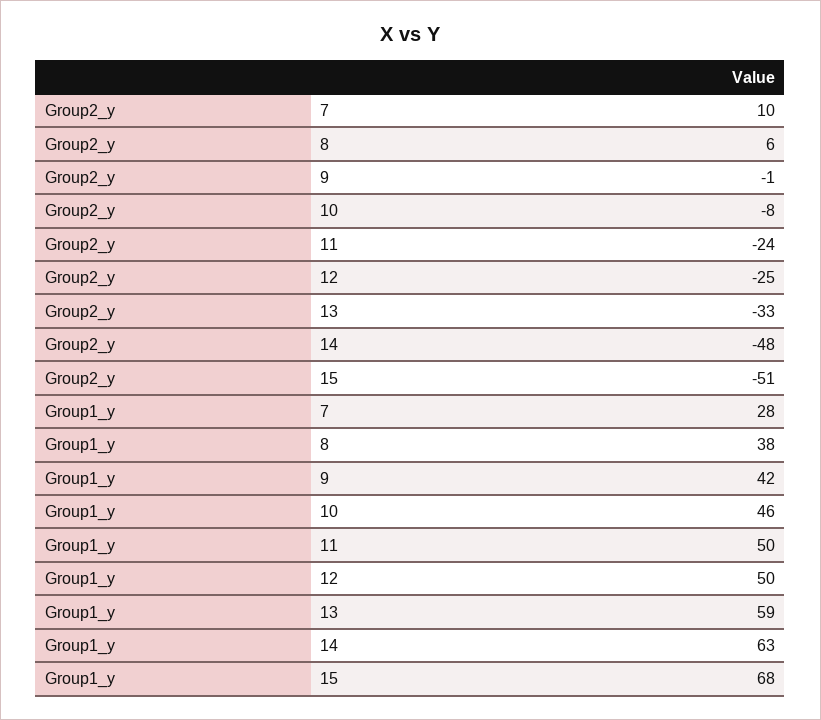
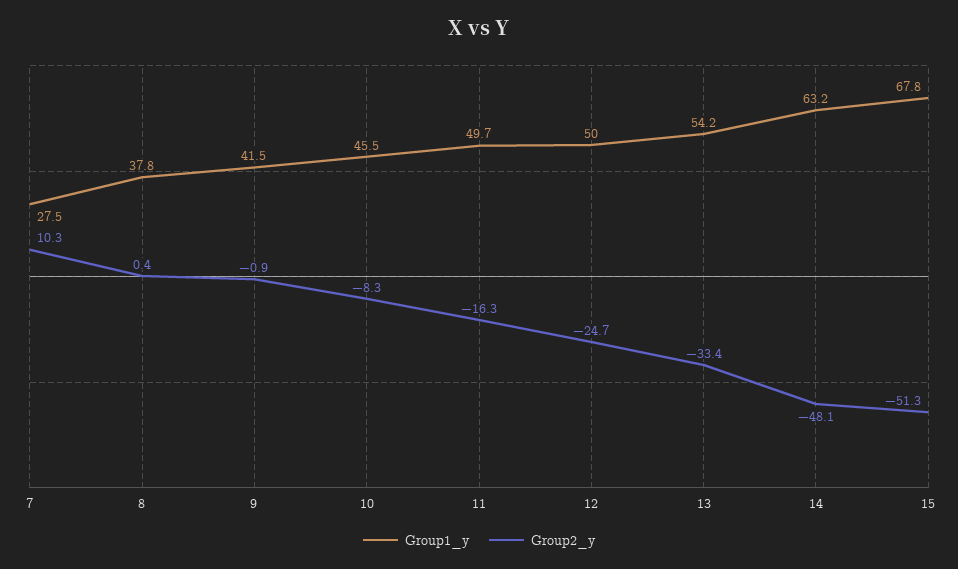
Group2_y, 8: 6 -> 0.4
Group2_y, 11: -24 -> -16.3
Group1_y, 13: 59 -> 54.2

